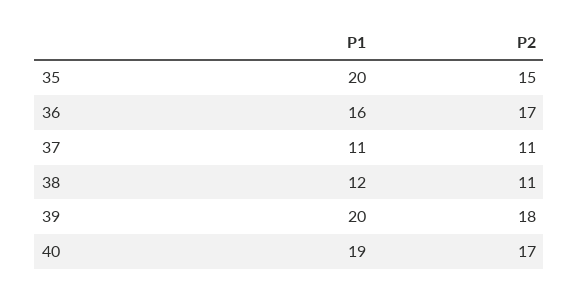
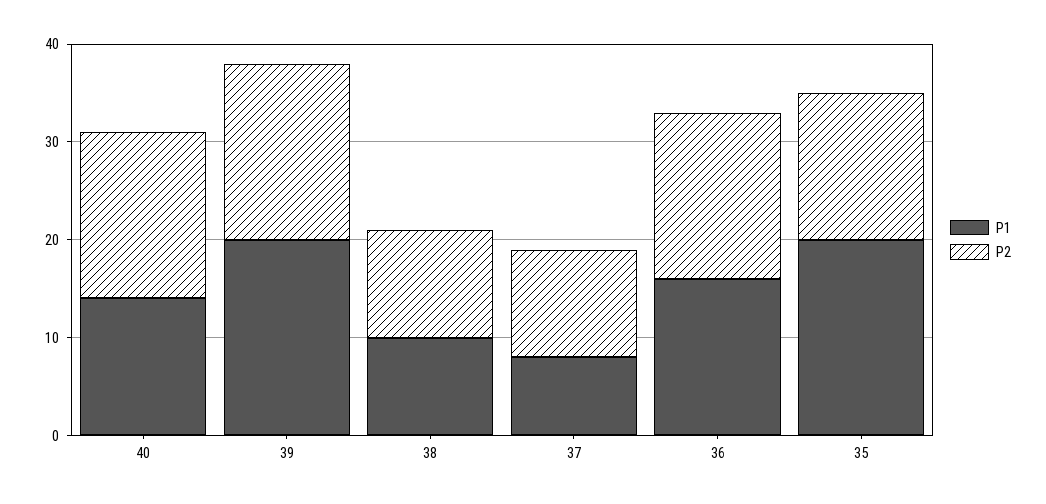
P1, 37: 11 -> 8
P1, 38: 12 -> 10
P1, 40: 19 -> 14

